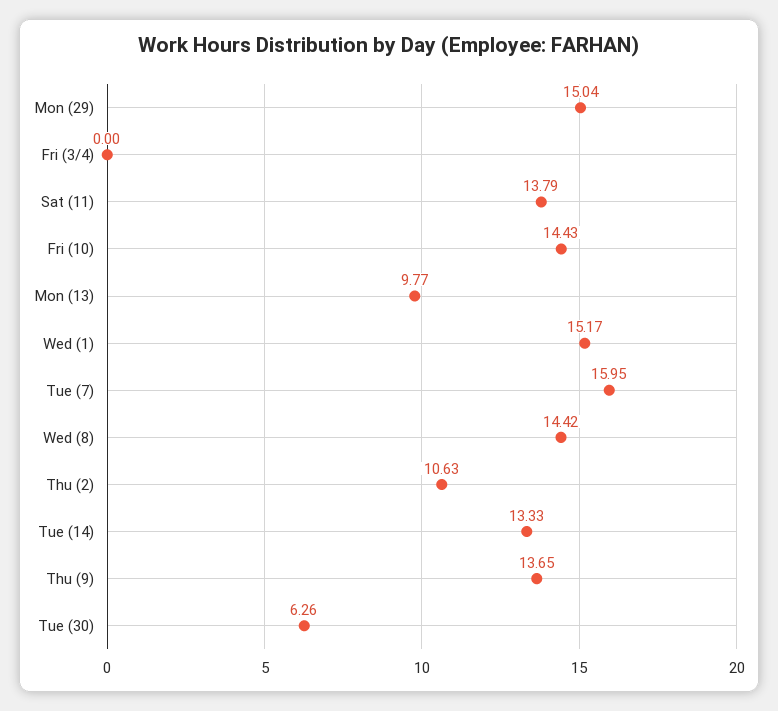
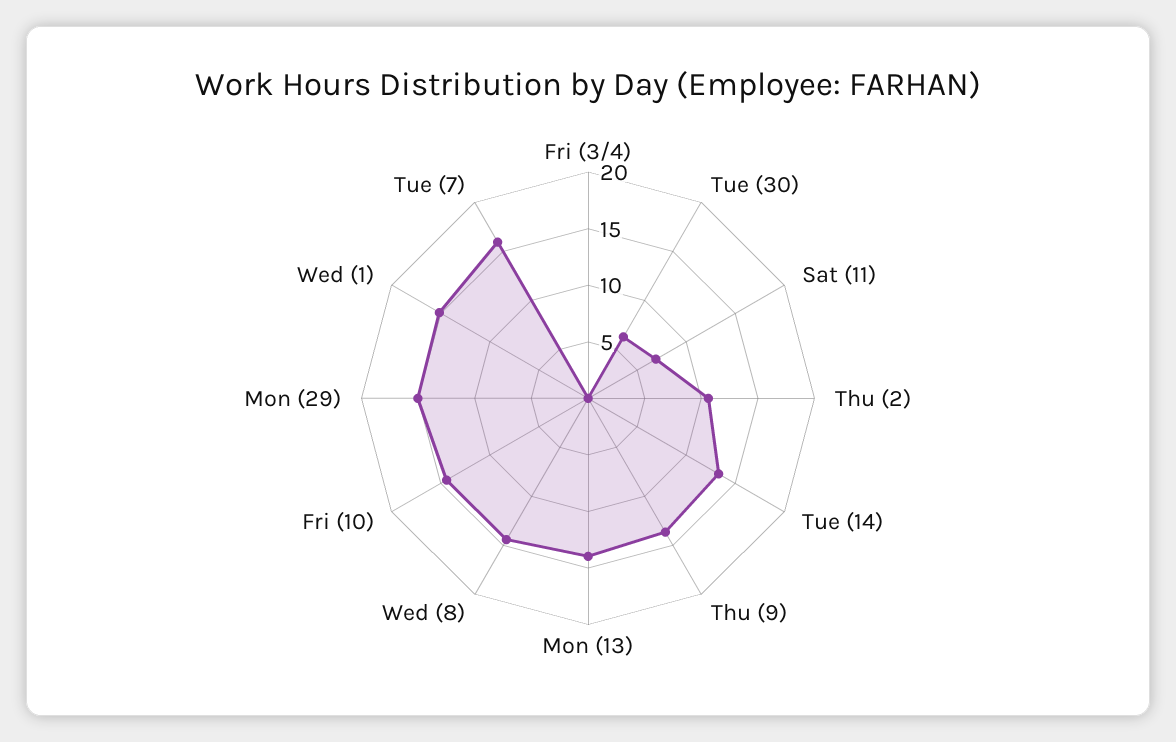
Sat (11): 13.79 -> 7
Mon (13): 9.77 -> 14

